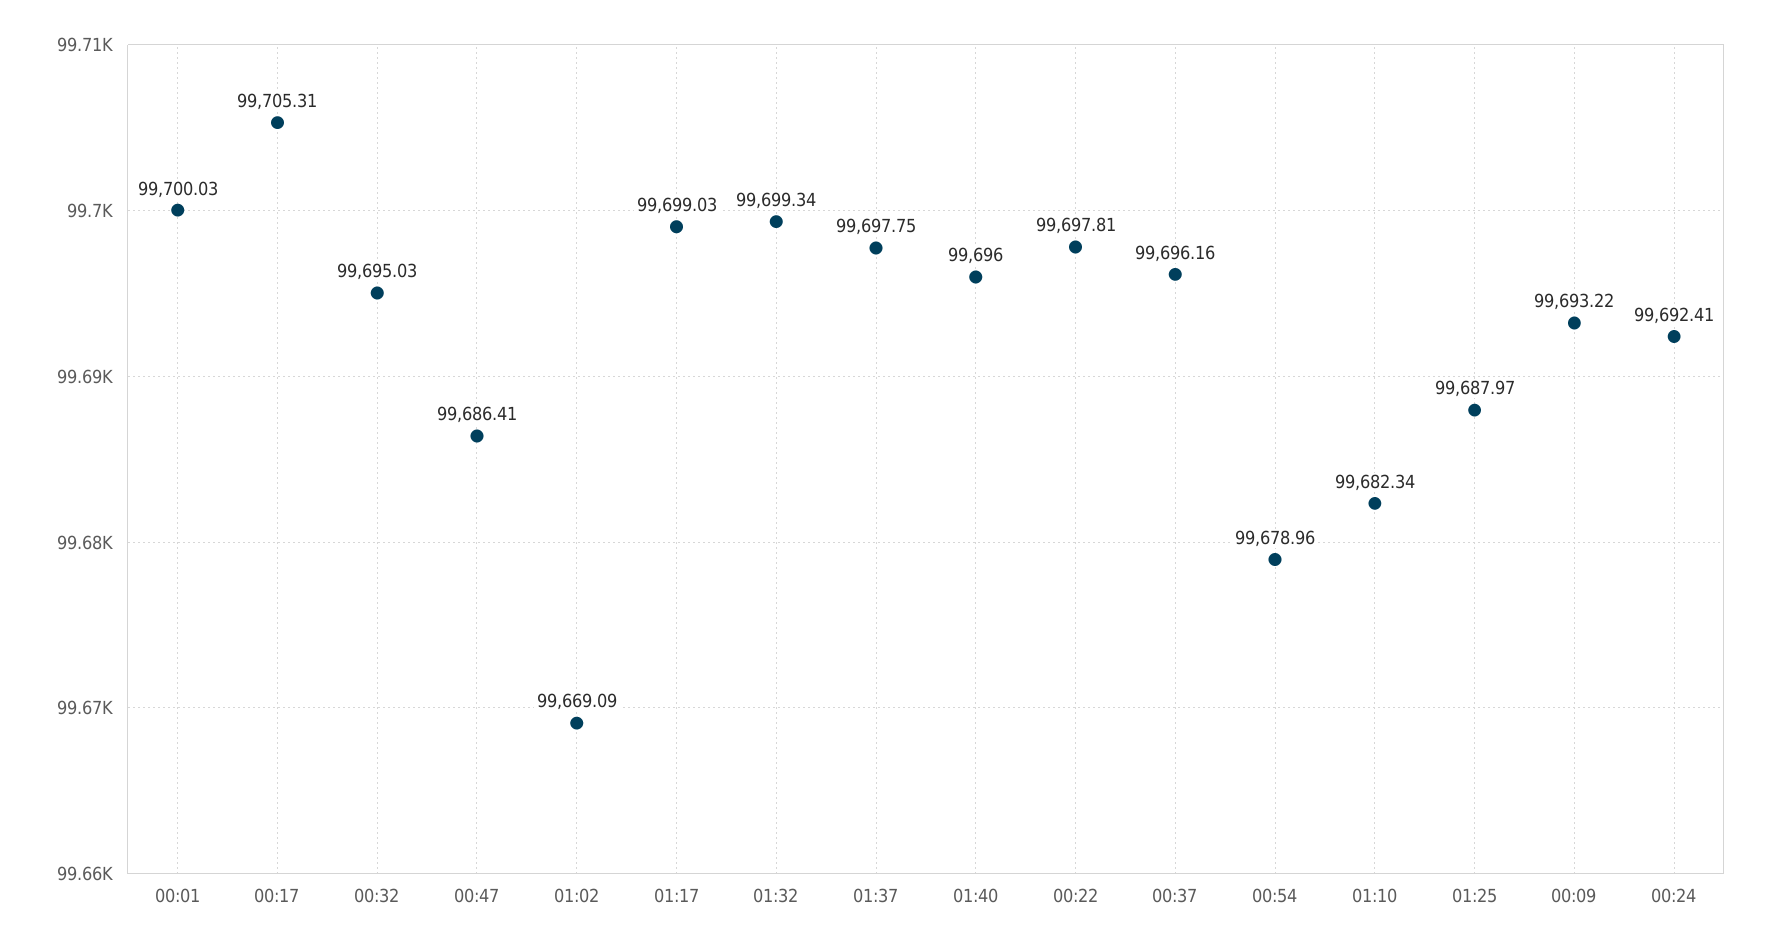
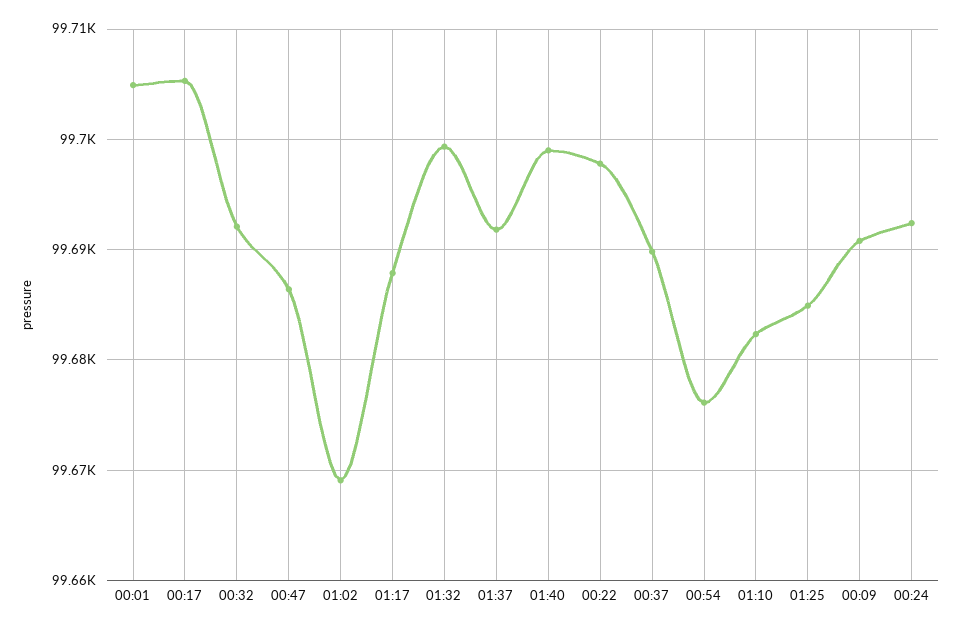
00:01: 99700.03 -> 99705
00:32: 99695.03 -> 99692
01:17: 99699.03 -> 99688
01:37: 99697.75 -> 99692
01:40: 99696 -> 99699
00:37: 99696.16 -> 99690
00:54: 99678.96 -> 99676
01:25: 99687.97 -> 99685
00:09: 99693.22 -> 99691

